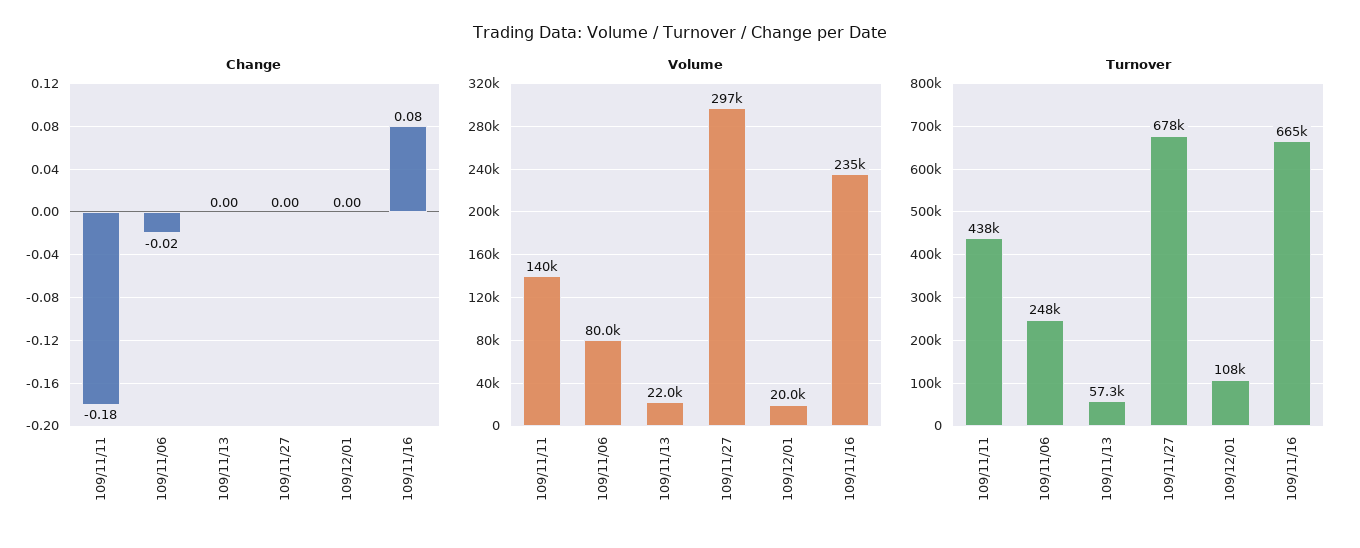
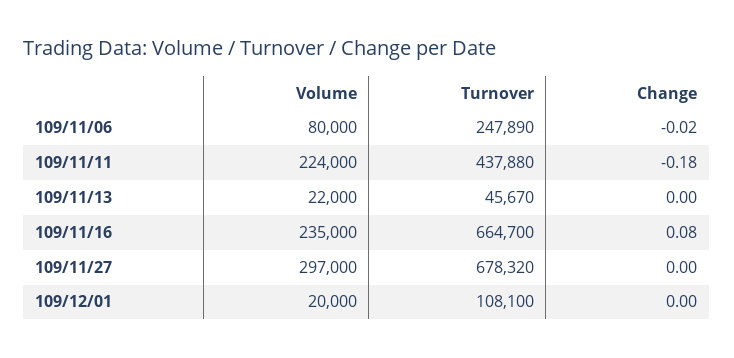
Volume, 109/11/11: 140000 -> 224000
Turnover, 109/11/13: 57300 -> 45670

